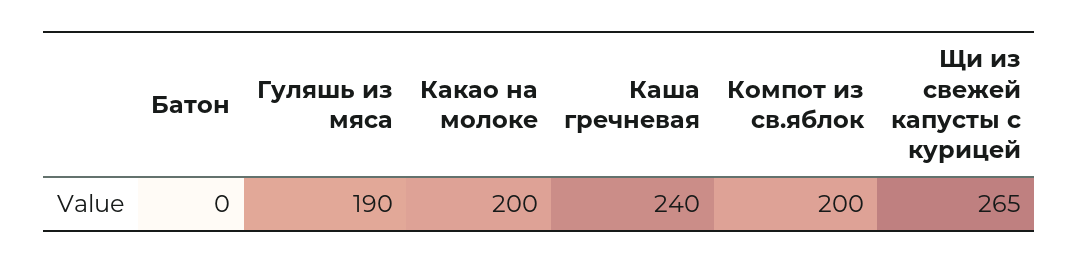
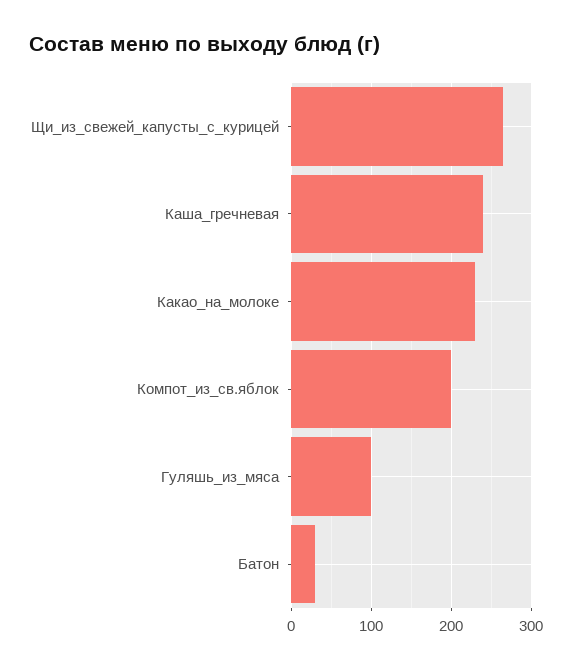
Батон: 0 -> 30
Гуляшь из мяса: 190 -> 100
Какао на молоке: 200 -> 230

